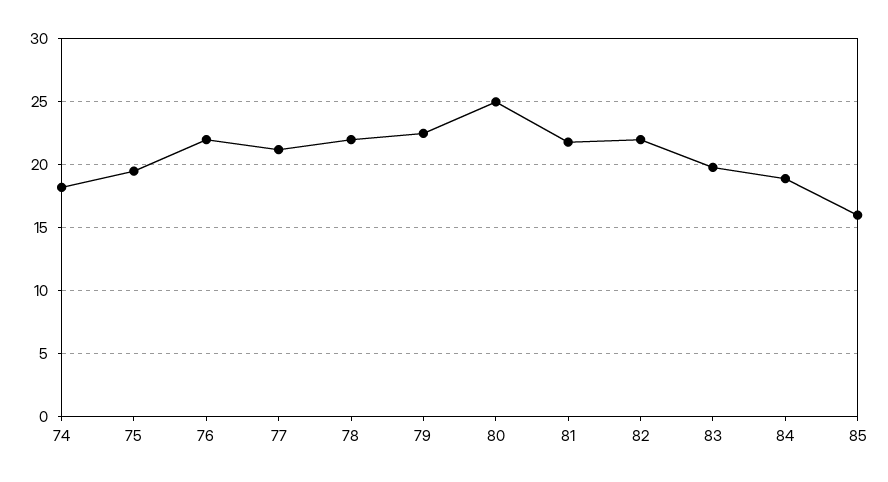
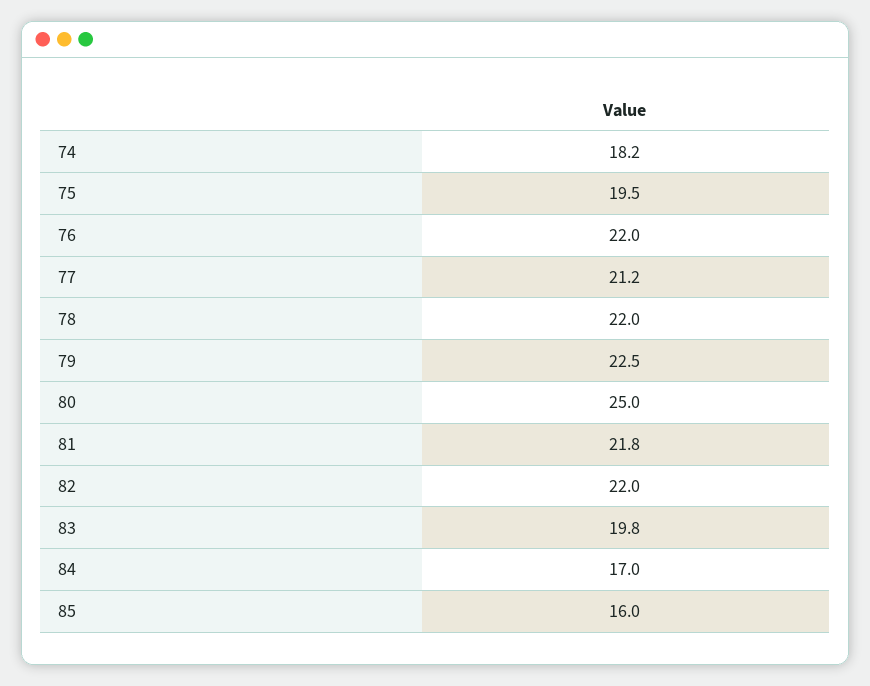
84: 19 -> 17

